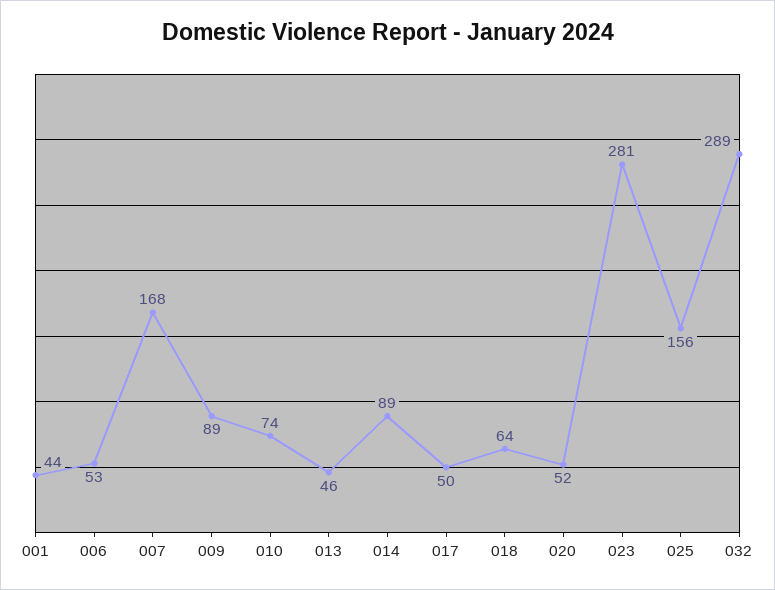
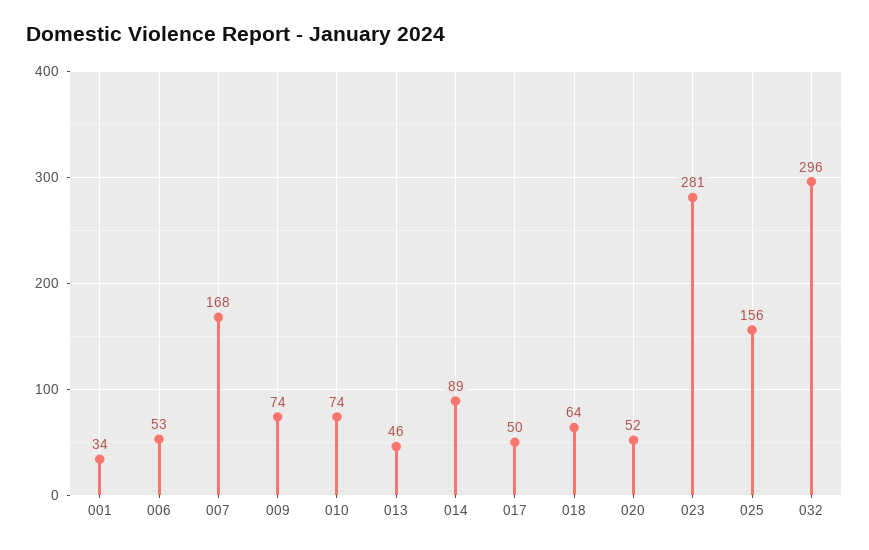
001: 44 -> 34
009: 89 -> 74
032: 289 -> 296

